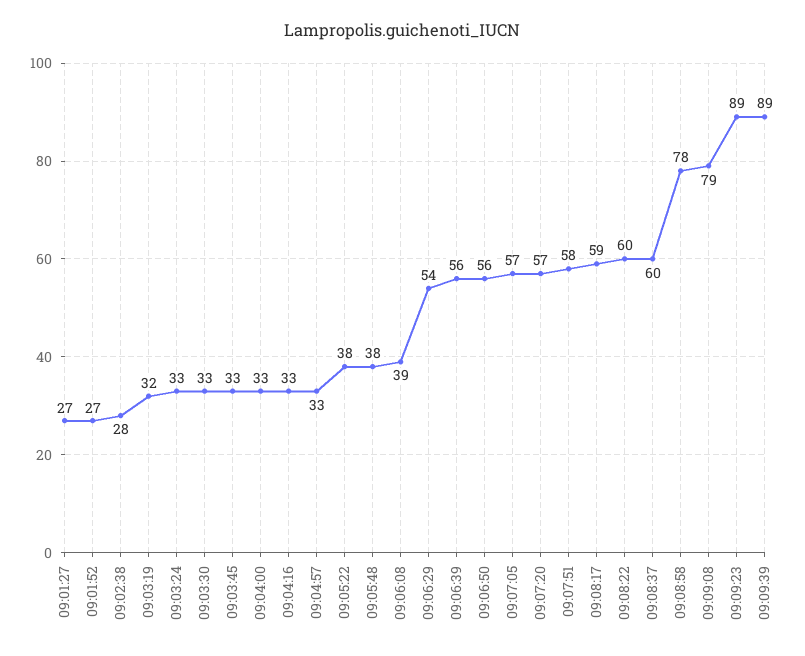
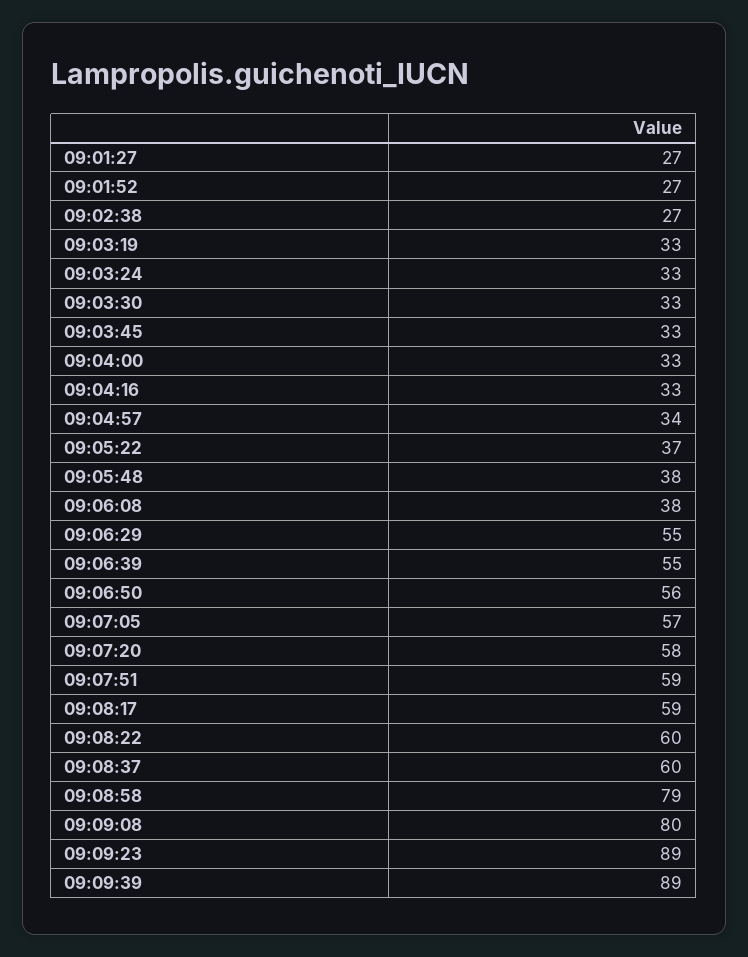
09:02:38: 28 -> 27
09:03:19: 32 -> 33
09:04:57: 33 -> 34
09:05:22: 38 -> 37
09:06:08: 39 -> 38
09:06:29: 54 -> 55
09:06:39: 56 -> 55
09:07:20: 57 -> 58
09:07:51: 58 -> 59
09:08:58: 78 -> 79
09:09:08: 79 -> 80

